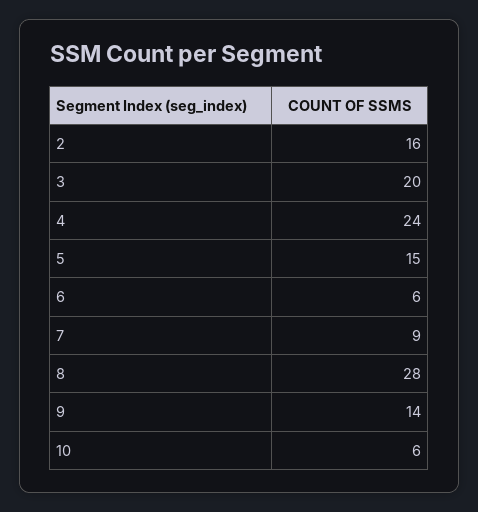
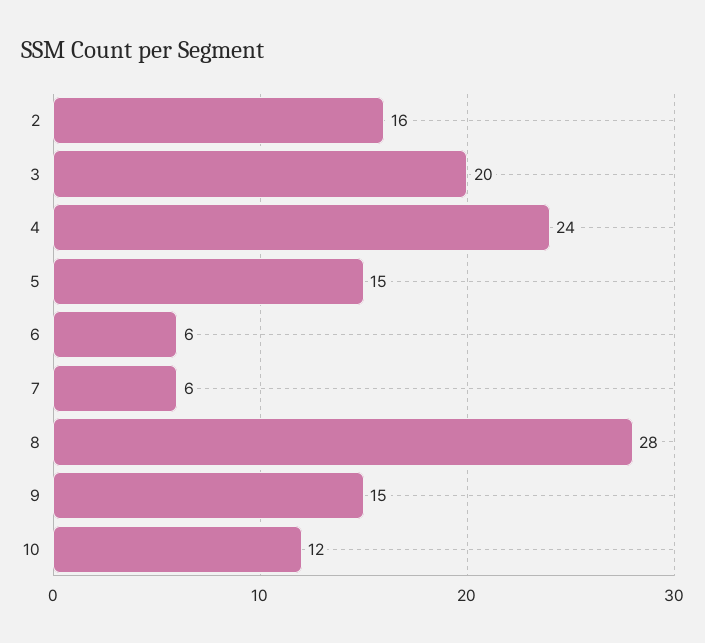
7: 9 -> 6
9: 14 -> 15
10: 6 -> 12

